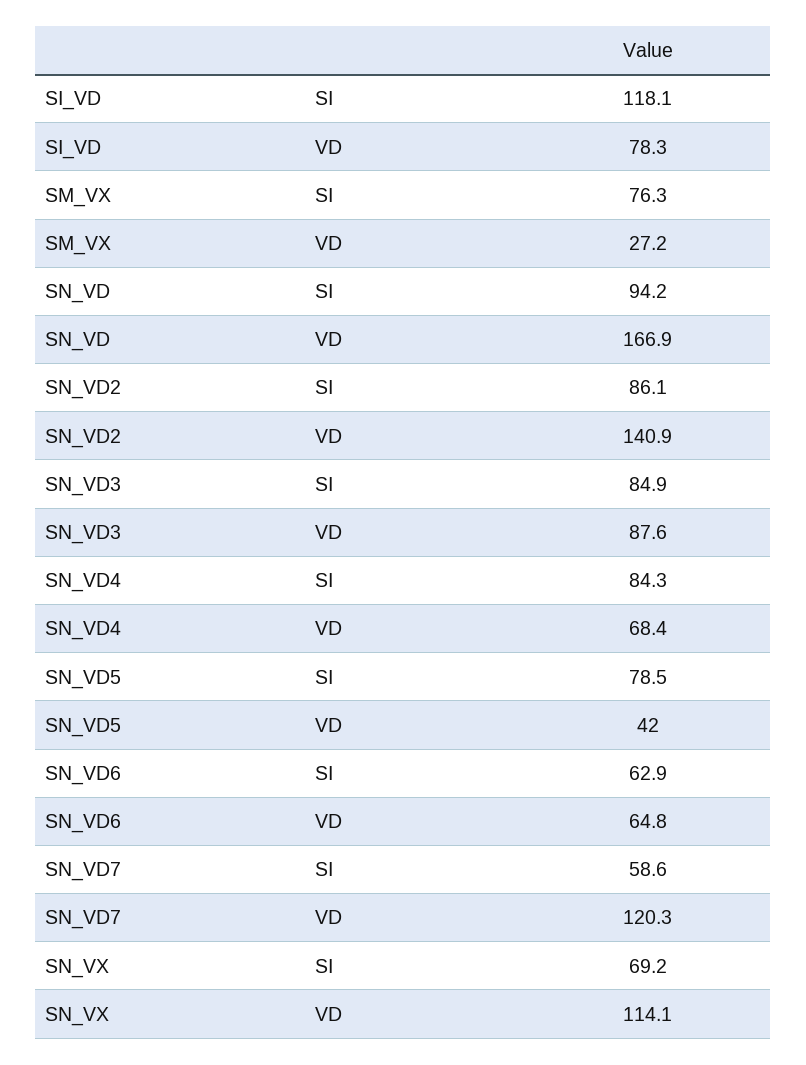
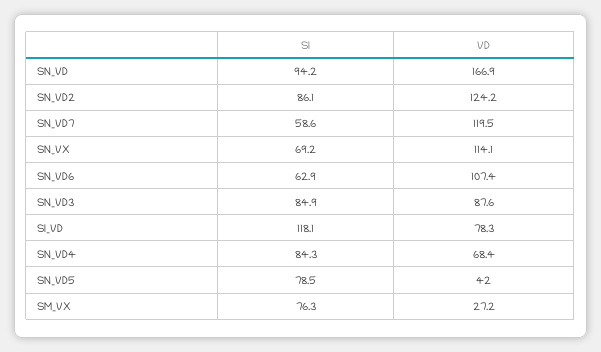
SN_VD2, VD: 140.9 -> 124.2
SN_VD6, VD: 64.8 -> 107.4
SN_VD7, VD: 120.3 -> 119.5

